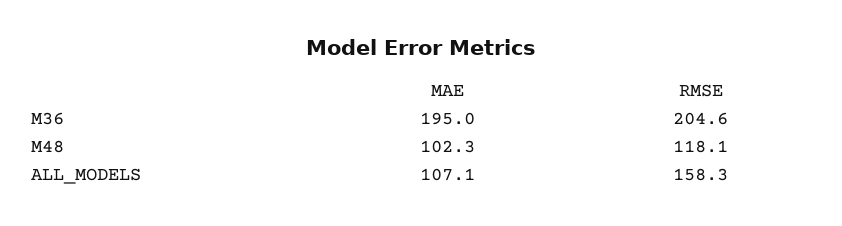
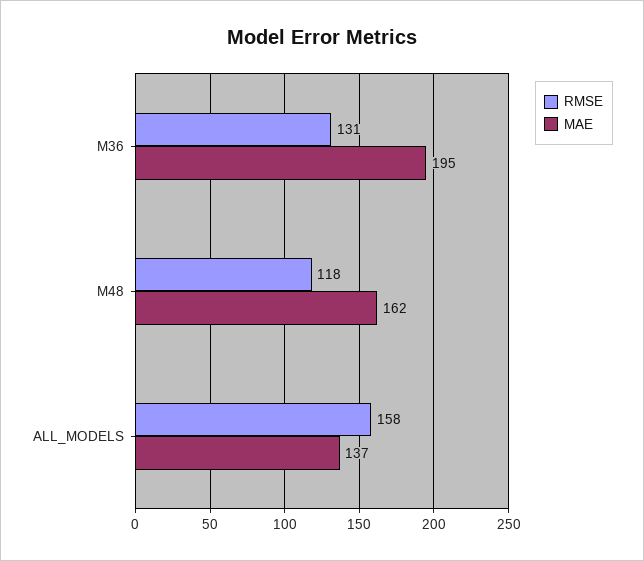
RMSE, M36: 204.6 -> 131
MAE, M48: 102.3 -> 162
MAE, ALL_MODELS: 107.1 -> 137

